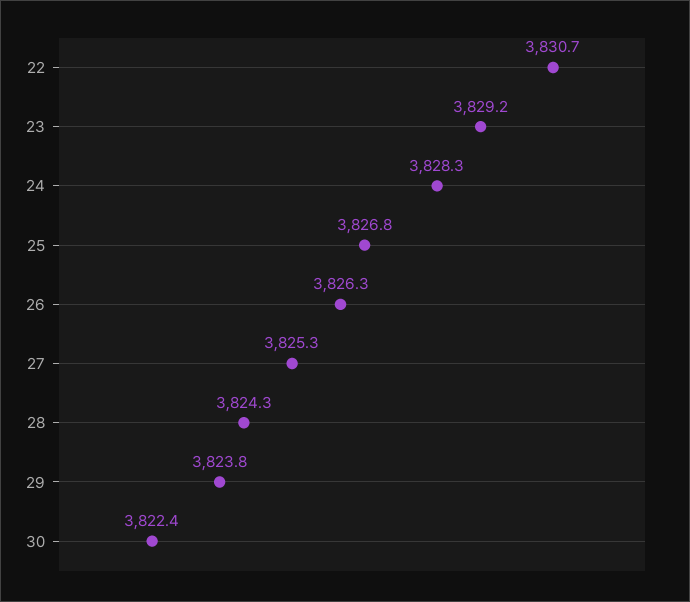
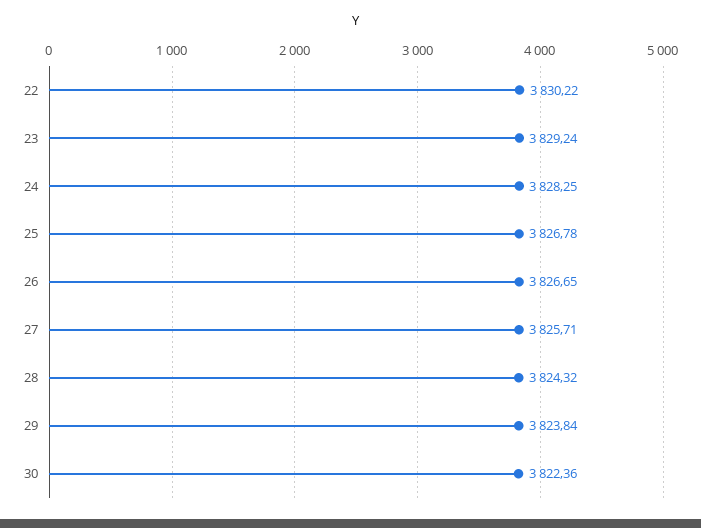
22: 3830.7 -> 3830.22
26: 3826.3 -> 3826.65
27: 3825.3 -> 3825.71

